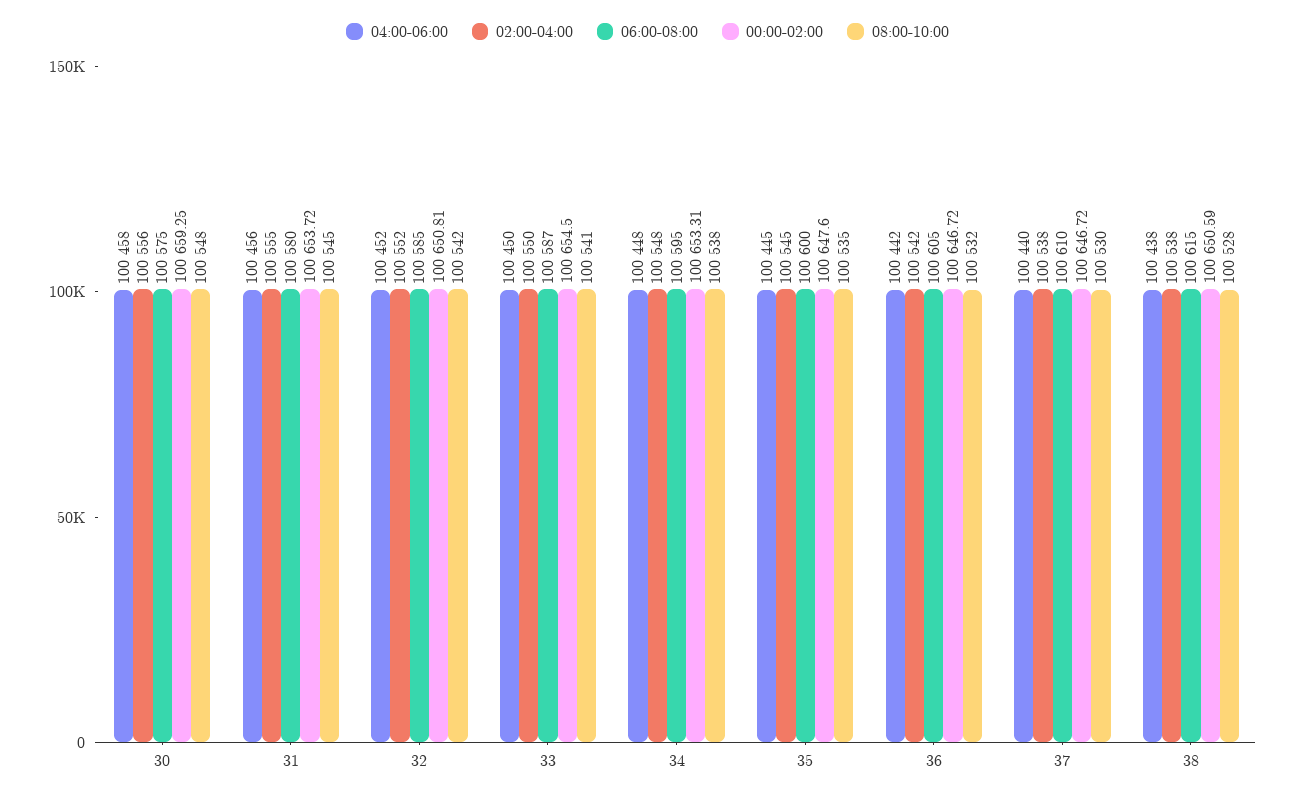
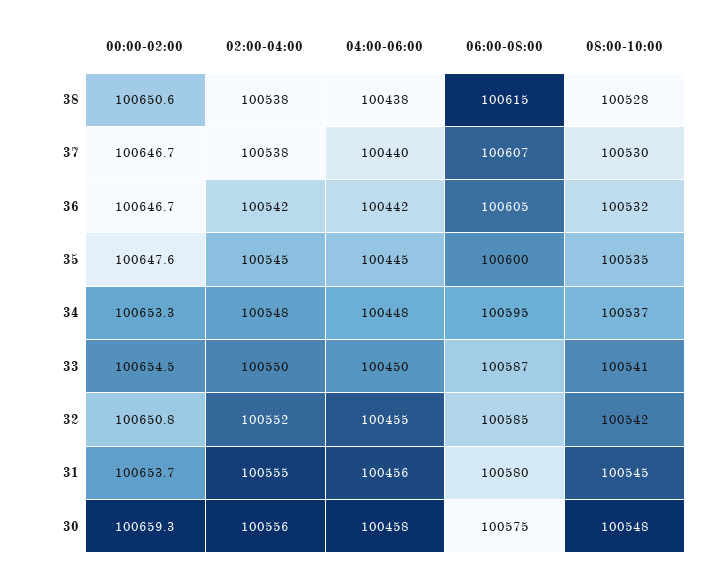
04:00-06:00, 32: 100452 -> 100455
08:00-10:00, 34: 100538 -> 100537
06:00-08:00, 37: 100610 -> 100607

